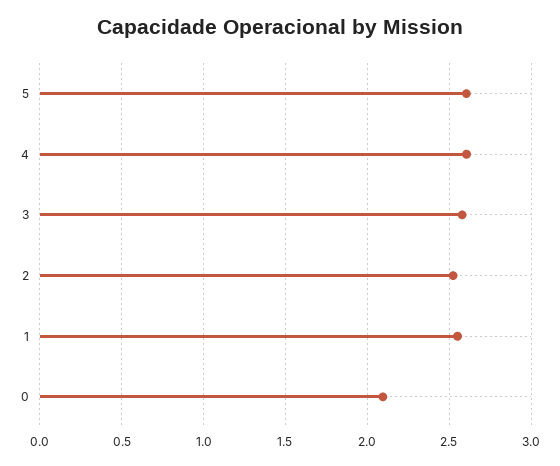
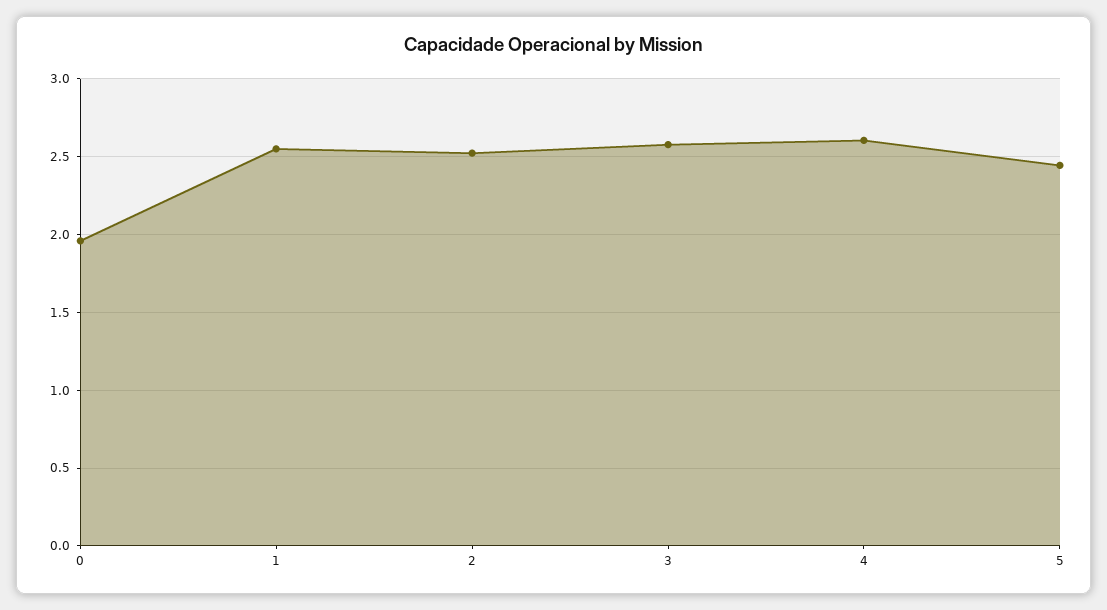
5: 2.6 -> 2.45
0: 2.1 -> 1.95

